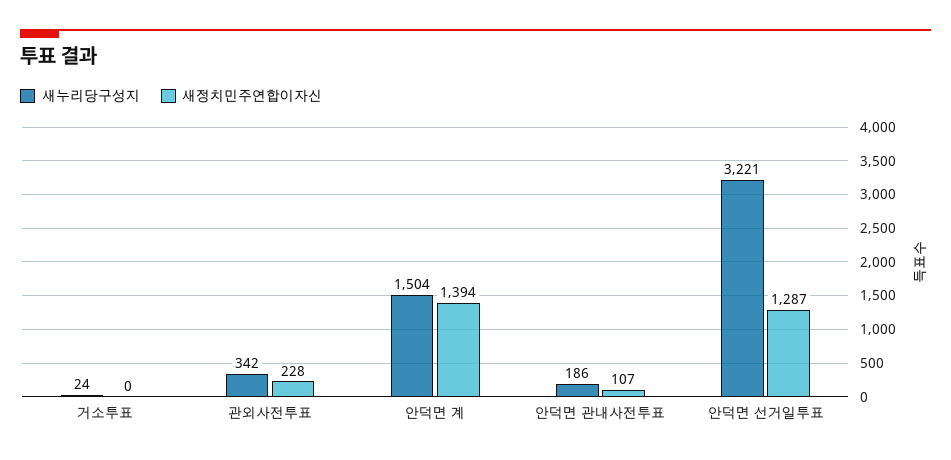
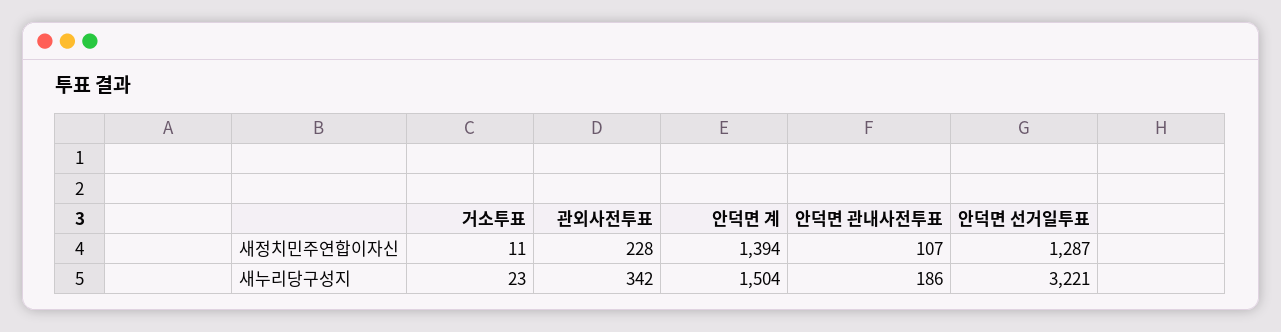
새누리당구성지, 거소투표: 24 -> 23
새정치민주연합이자신, 거소투표: 0 -> 11

